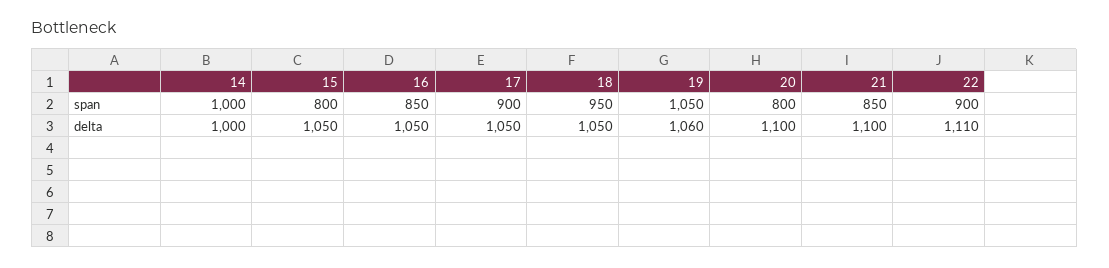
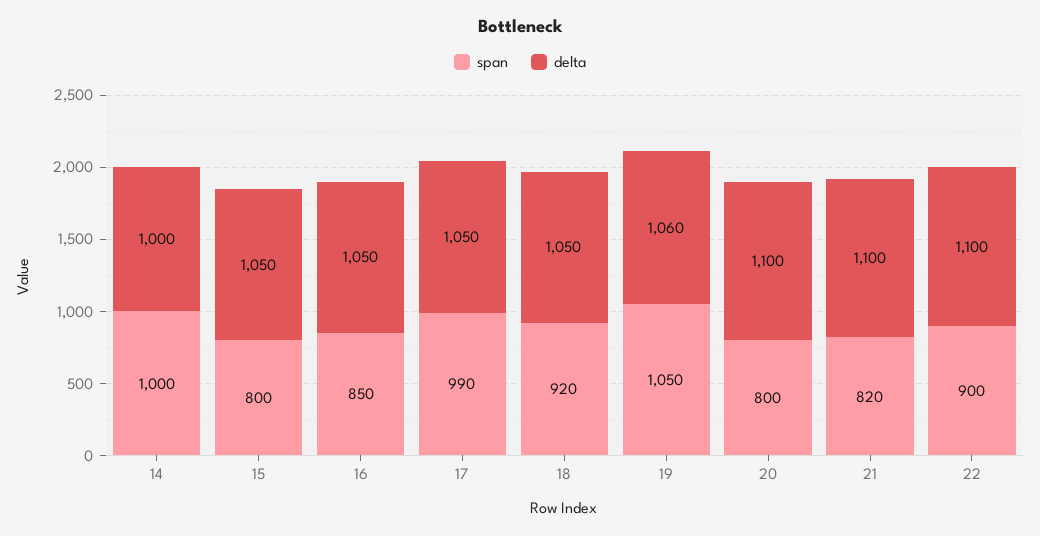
span, 17: 900 -> 990
span, 18: 950 -> 920
span, 21: 850 -> 820
delta, 22: 1110 -> 1100

